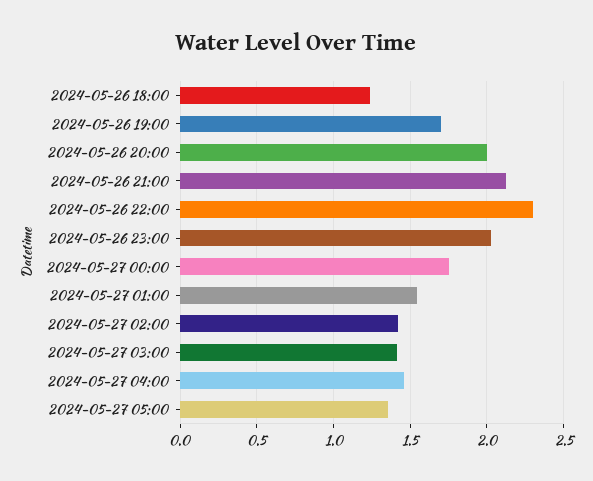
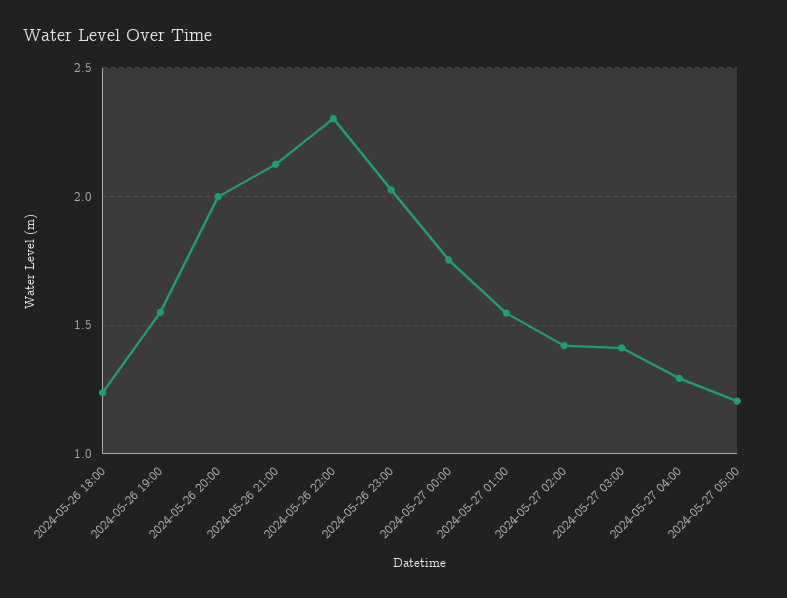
2024-05-26 19:00: 1.7 -> 1.55
2024-05-27 04:00: 1.45 -> 1.3
2024-05-27 05:00: 1.35 -> 1.2

